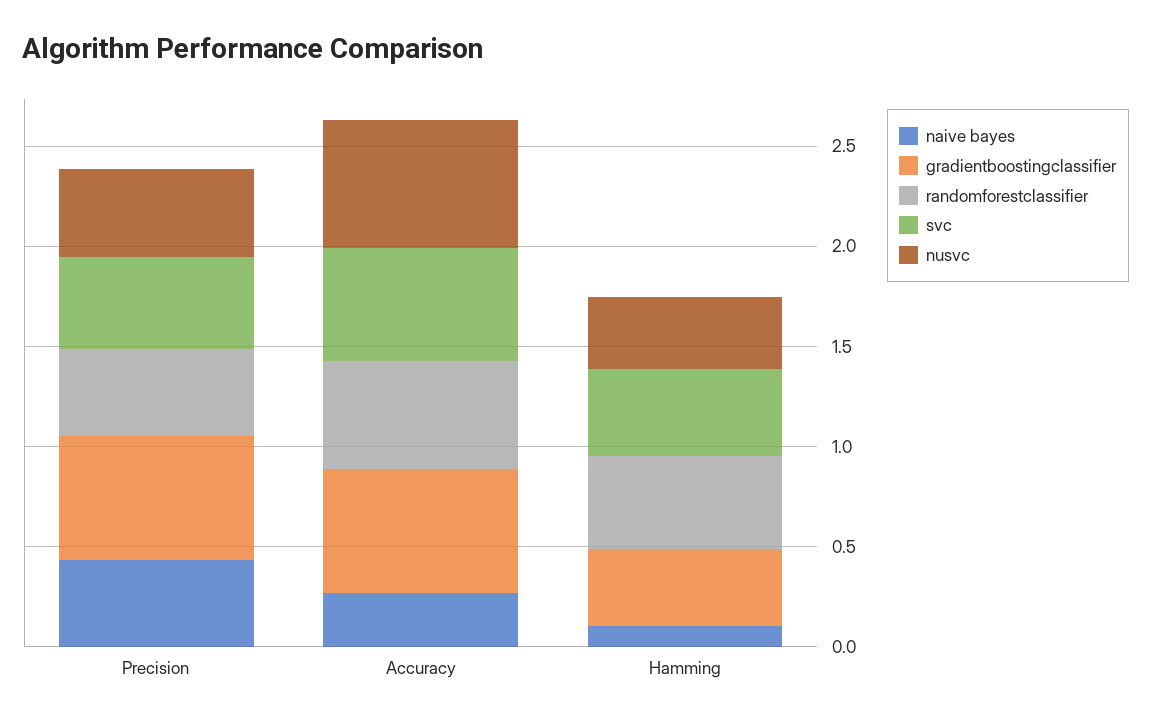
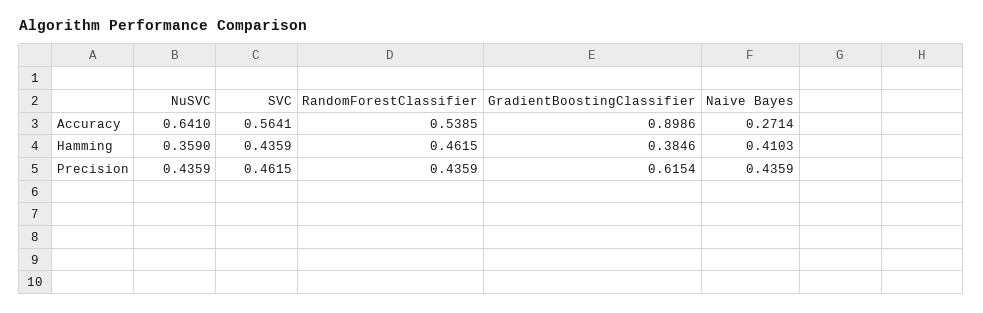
gradientboostingclassifier, Accuracy: 0.6 -> 0.8986
naive bayes, Hamming: 0.1 -> 0.4103

